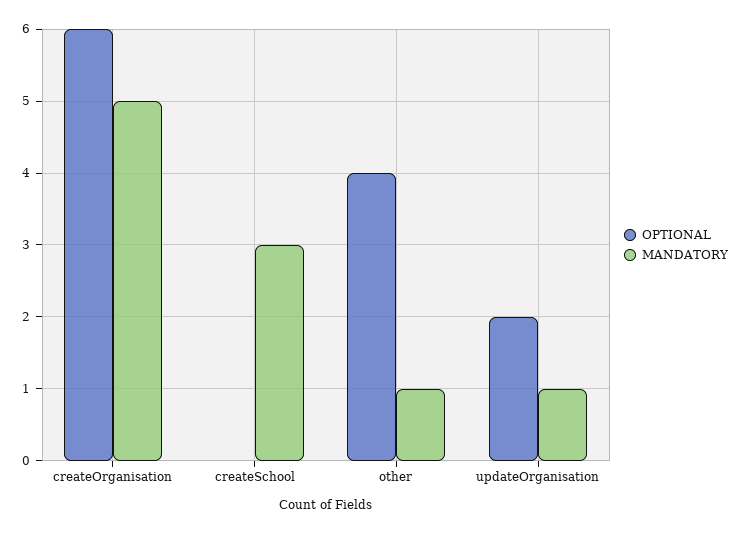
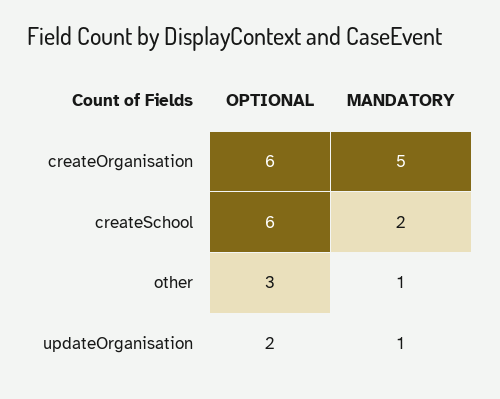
OPTIONAL, createSchool: 0 -> 6
MANDATORY, createSchool: 3 -> 2
OPTIONAL, other: 4 -> 3

